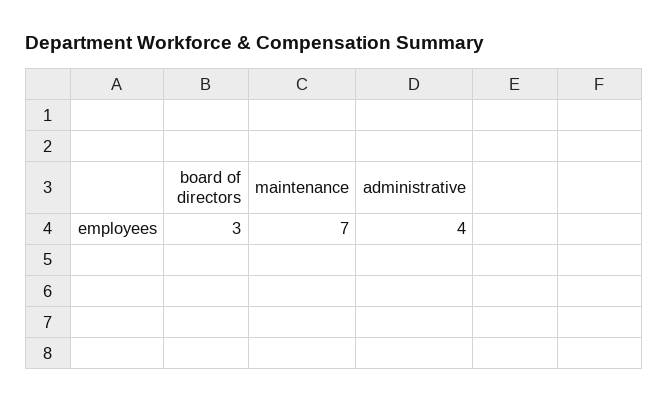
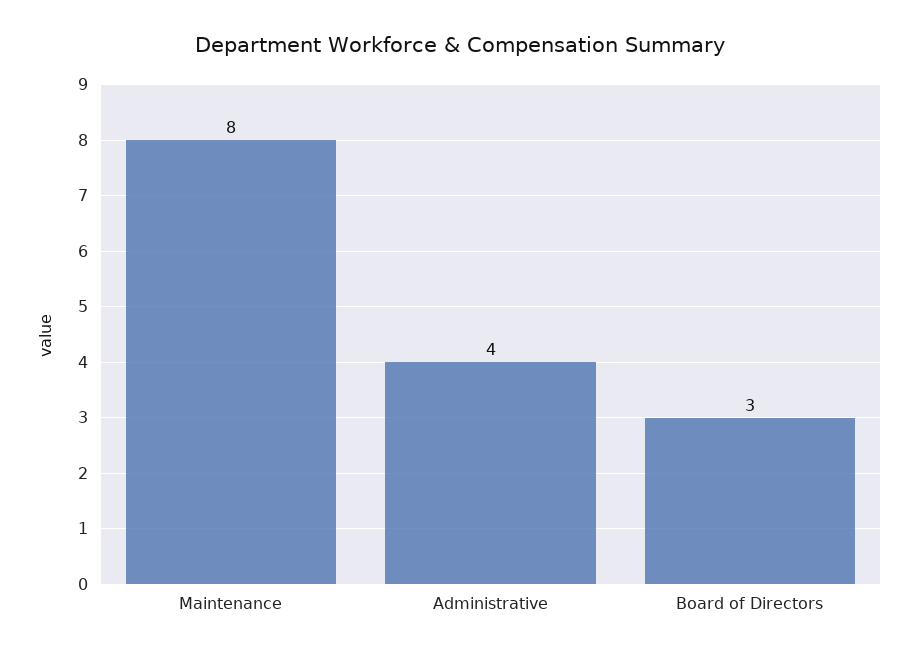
maintenance: 7 -> 8

